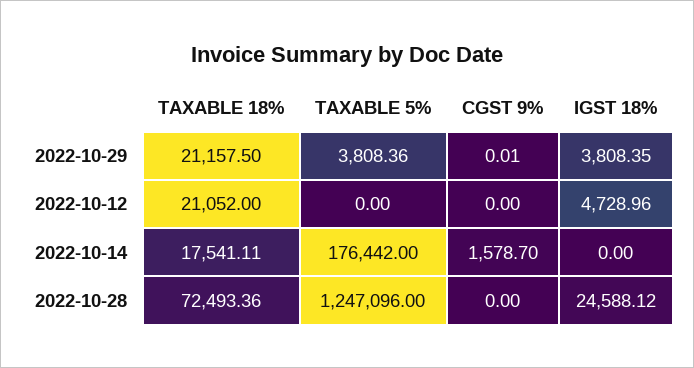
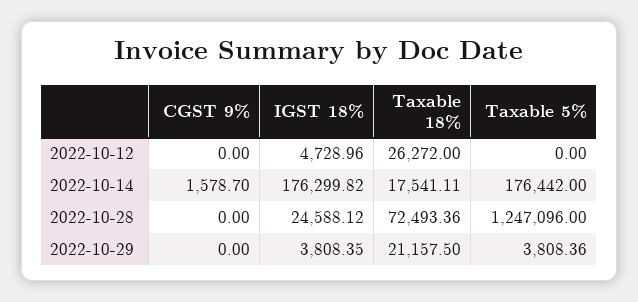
CGST 9%, 2022-10-29: 0.01 -> 0
TAXABLE 18%, 2022-10-12: 21052 -> 26272
IGST 18%, 2022-10-14: 0 -> 176299.82

